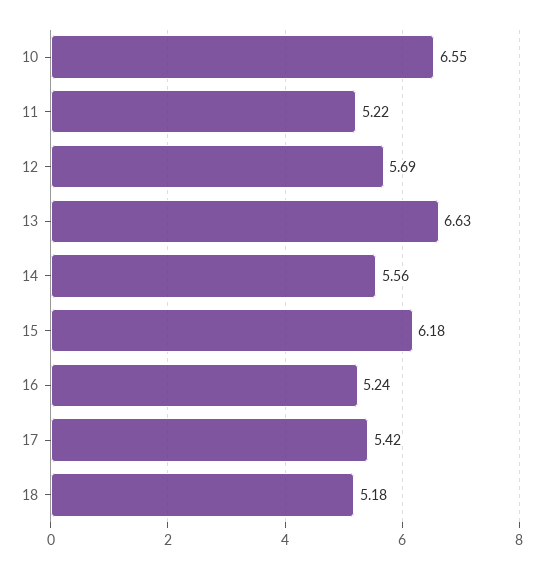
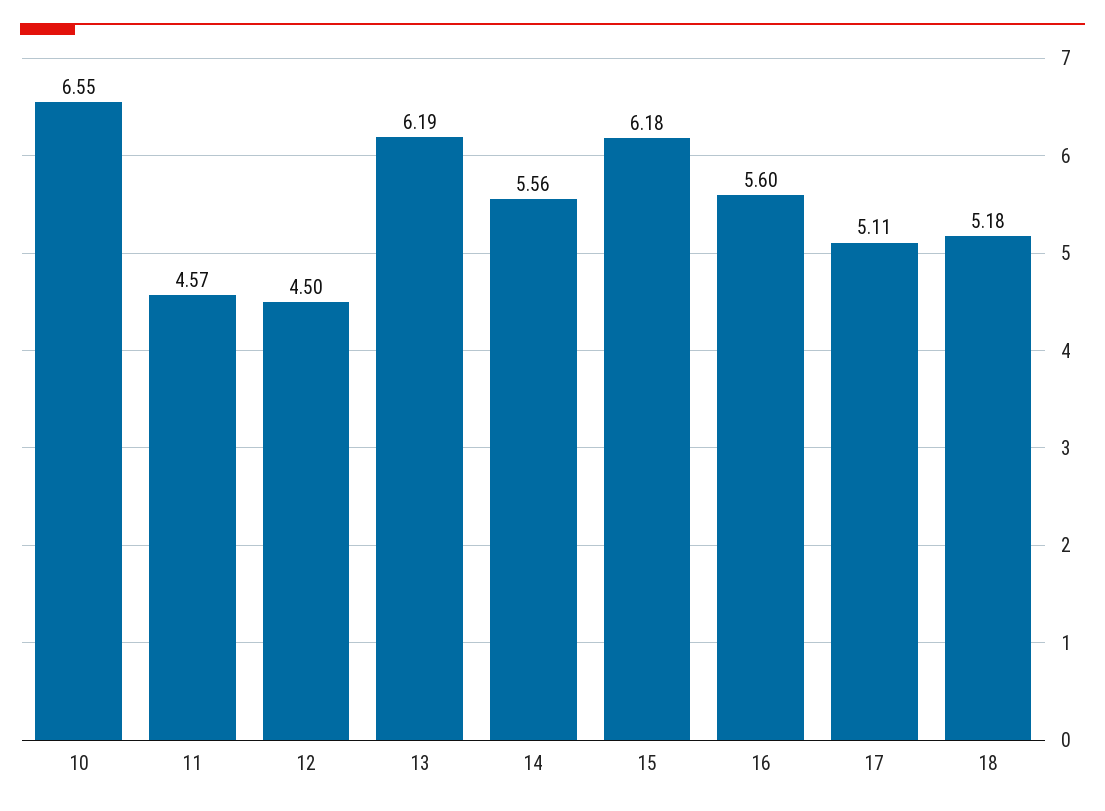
11: 5.22 -> 4.57
12: 5.69 -> 4.5
13: 6.63 -> 6.19
16: 5.24 -> 5.6
17: 5.42 -> 5.11

